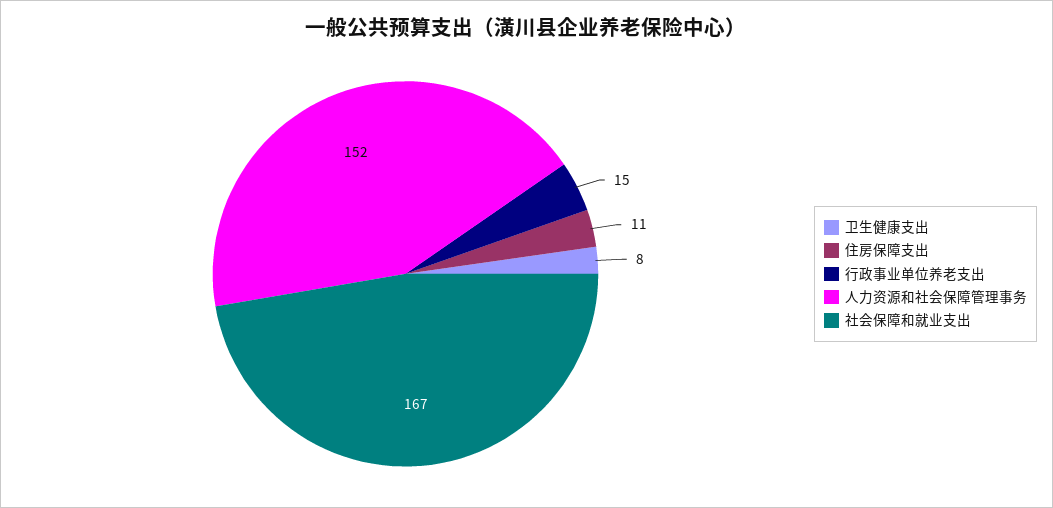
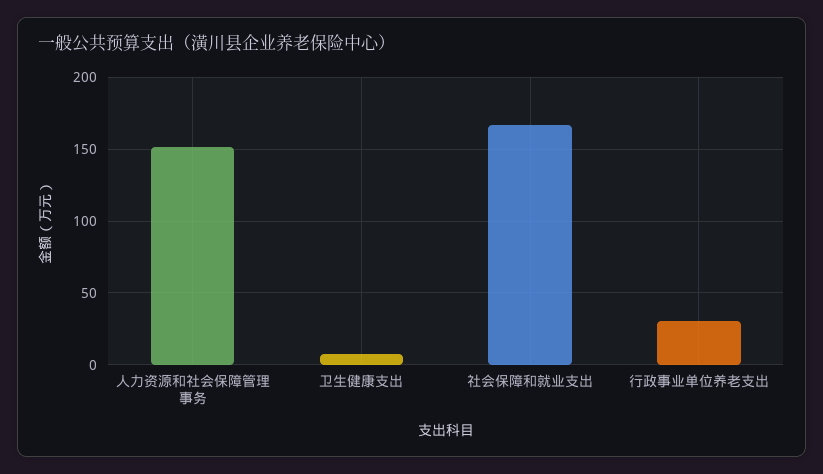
住房保障支出: 11 -> none
行政事业单位养老支出: 15 -> 30

